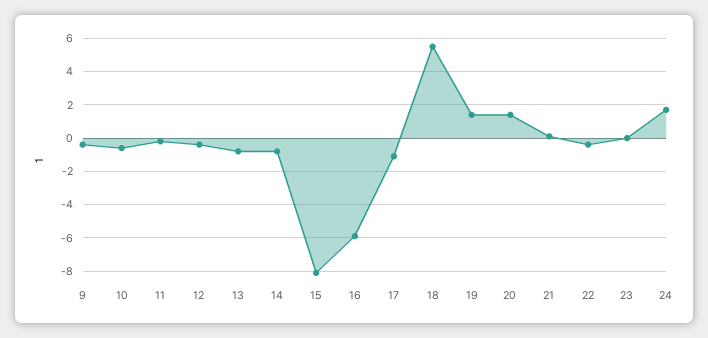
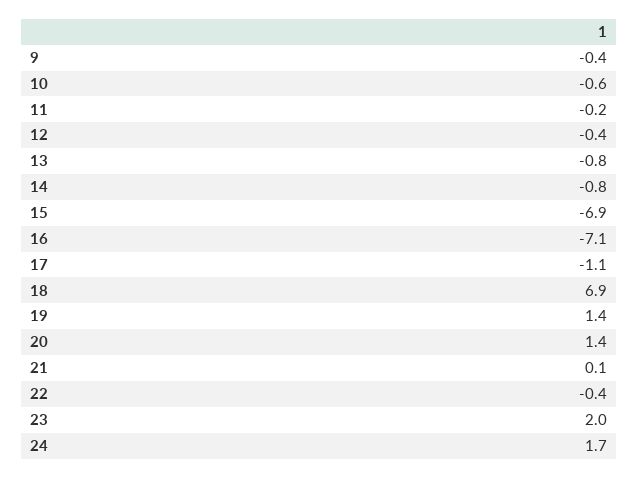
15: -8 -> -6.9
16: -6 -> -7.1
18: 5.5 -> 6.9
23: 0 -> 2

